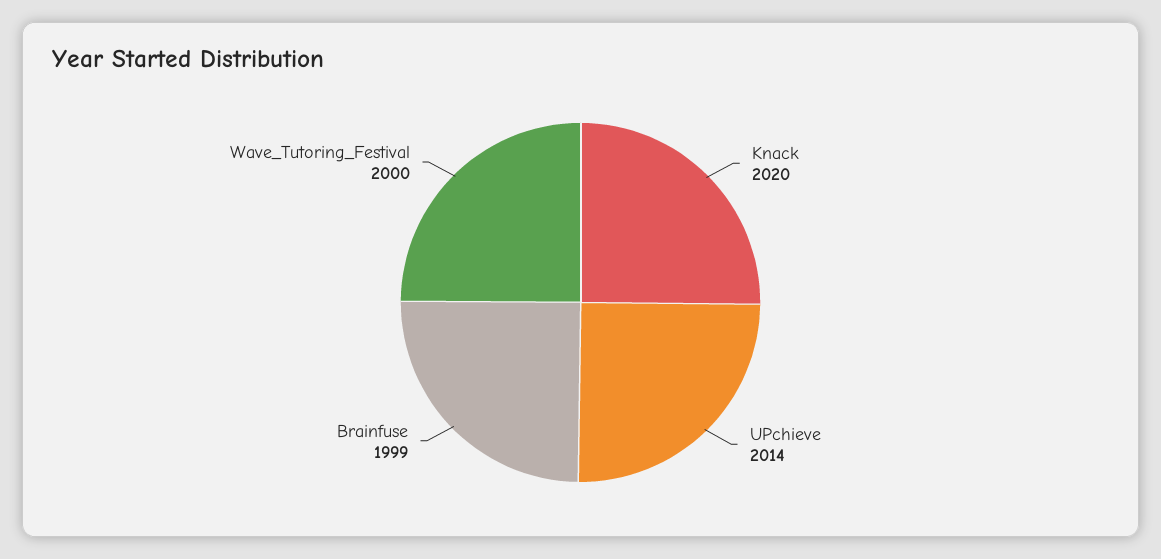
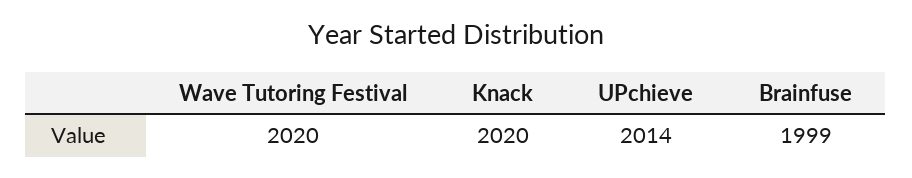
Wave_Tutoring_Festival: 2000 -> 2020

